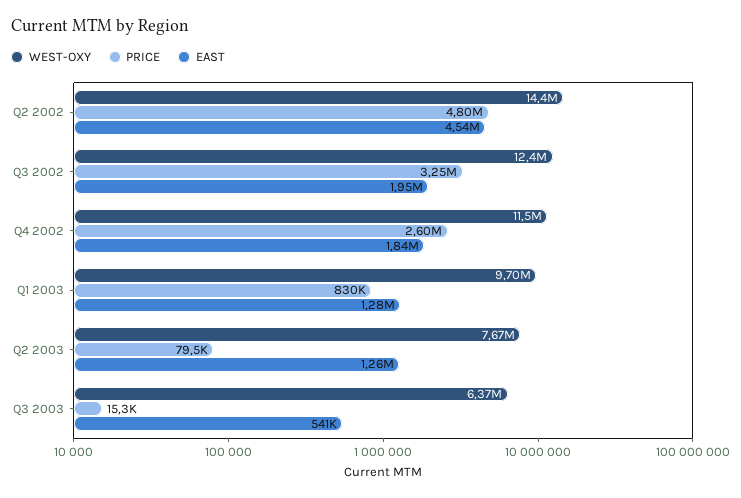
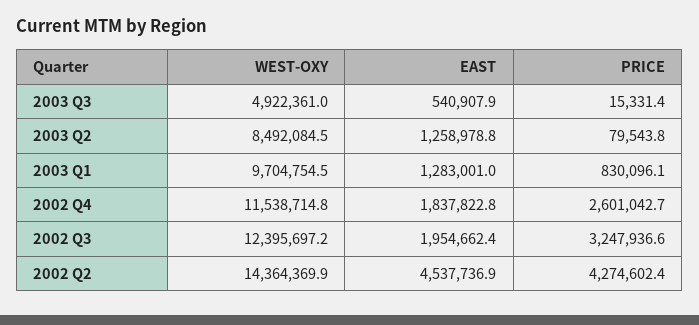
PRICE, Q2 2002: 4800000 -> 4274602.4
WEST-OXY, Q2 2003: 7670000 -> 8492084.5
WEST-OXY, Q3 2003: 6370000 -> 4922361

